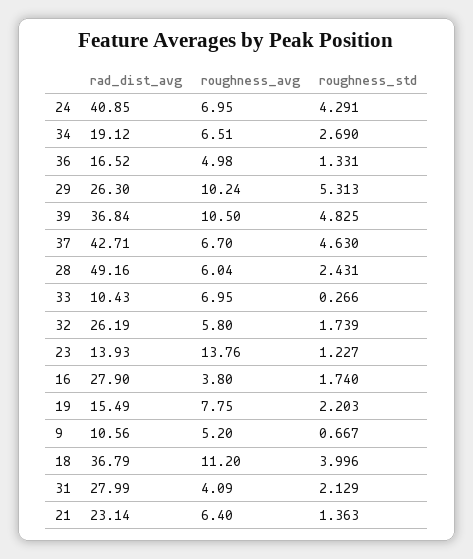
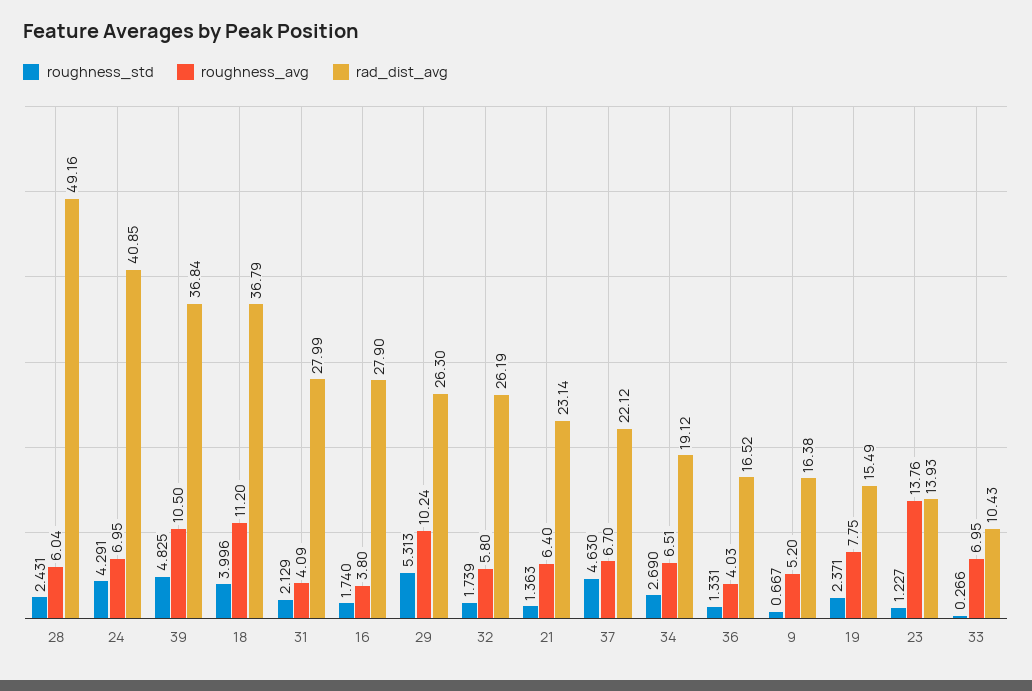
roughness_avg, 36: 4.98 -> 4.03
rad_dist_avg, 37: 42.71 -> 22.12
roughness_std, 19: 2.203 -> 2.371
rad_dist_avg, 9: 10.56 -> 16.38

